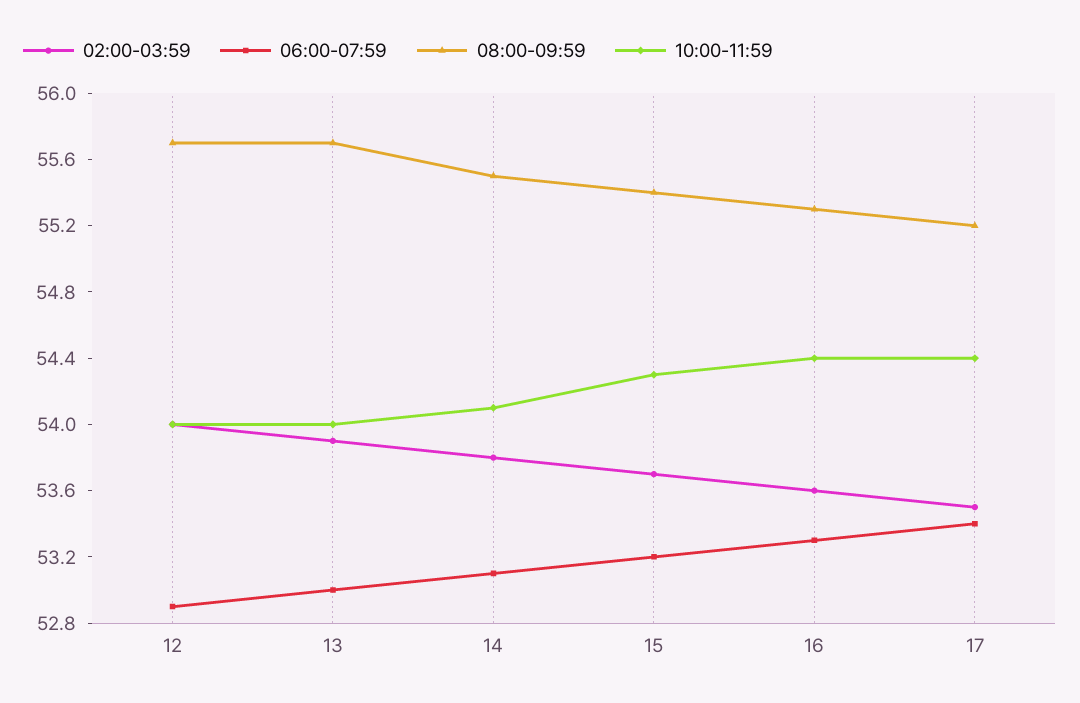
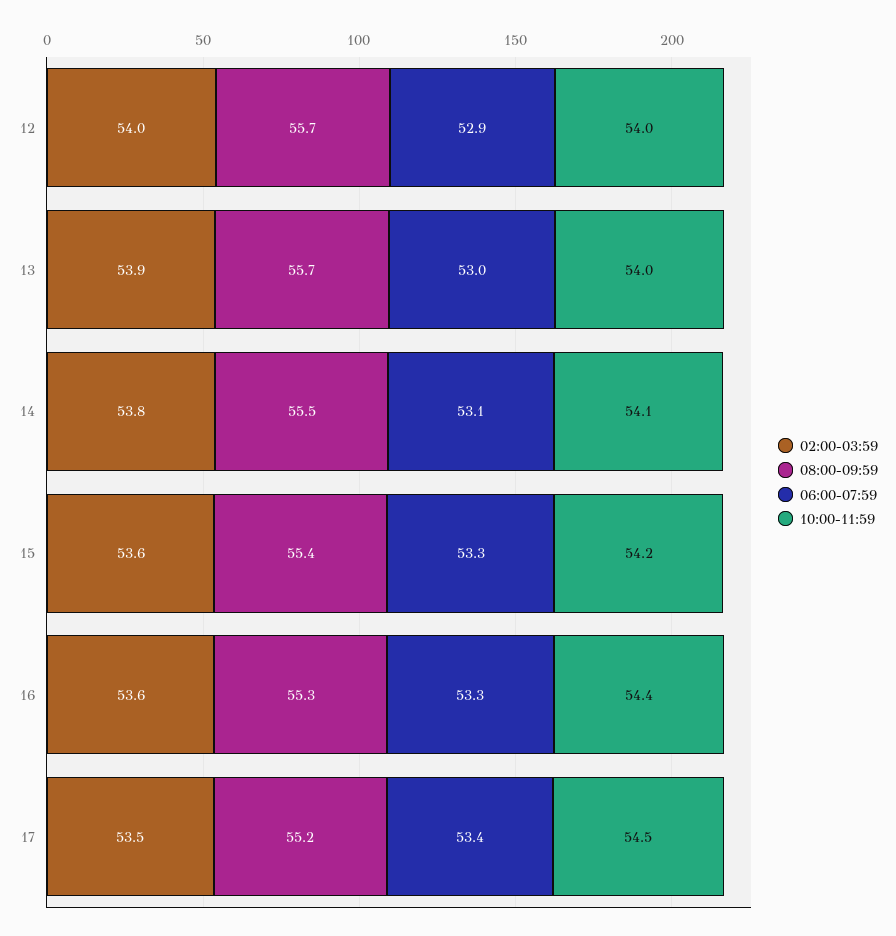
02:00-03:59, 15: 53.7 -> 53.6
06:00-07:59, 15: 53.2 -> 53.3
10:00-11:59, 15: 54.3 -> 54.2
10:00-11:59, 17: 54.4 -> 54.5

